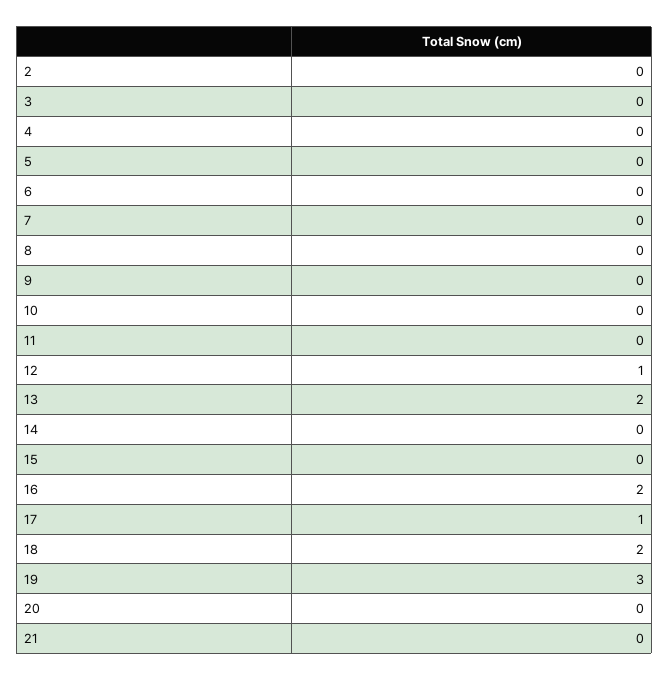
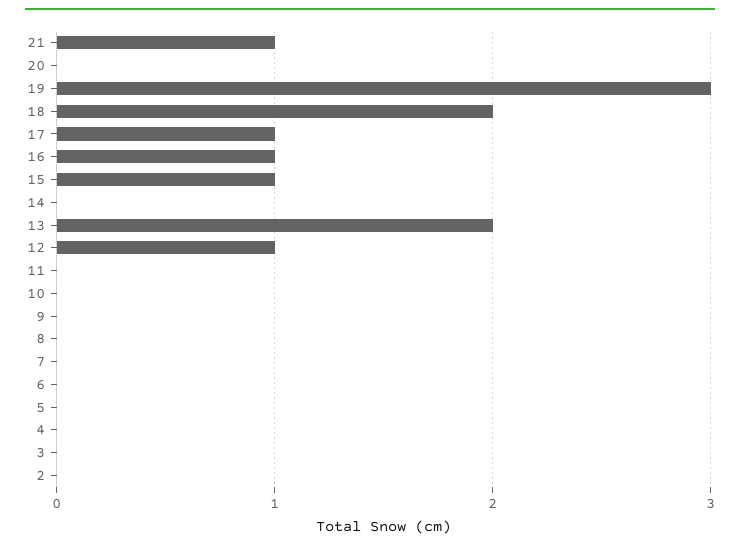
15: 0 -> 1
16: 2 -> 1
21: 0 -> 1

